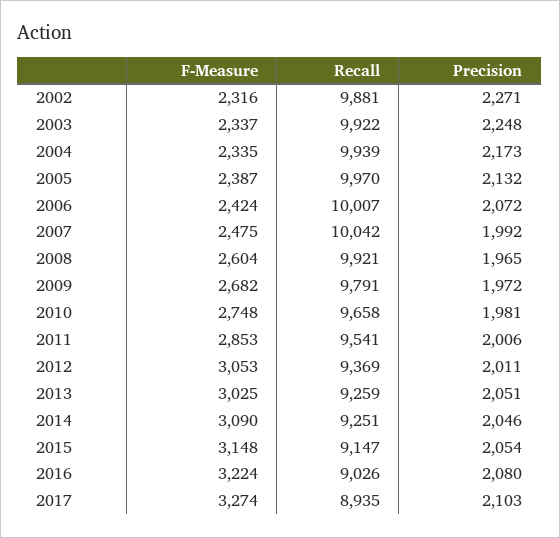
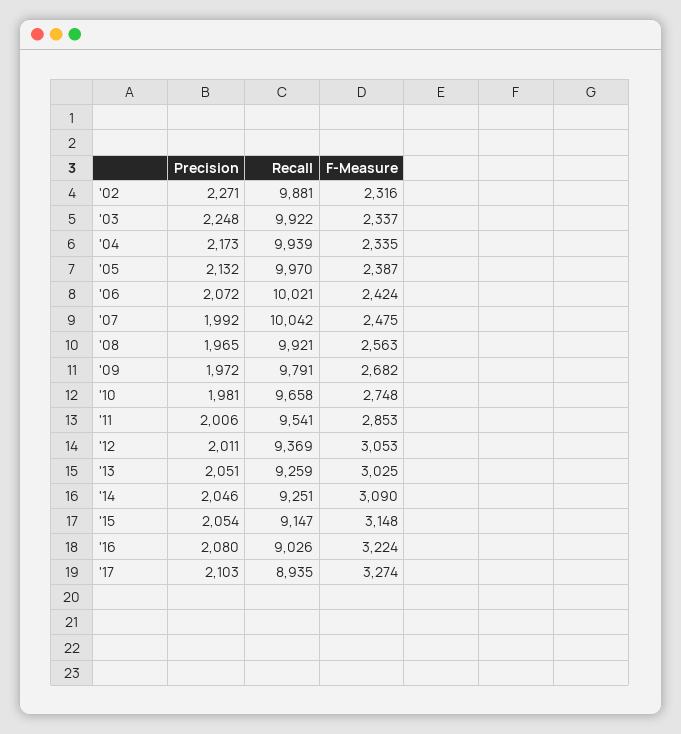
Recall, 2006: 10007 -> 10021
F-Measure, 2008: 2604 -> 2563

